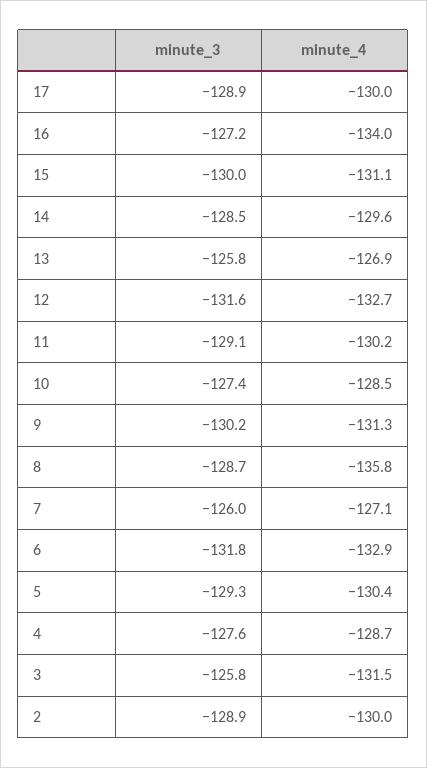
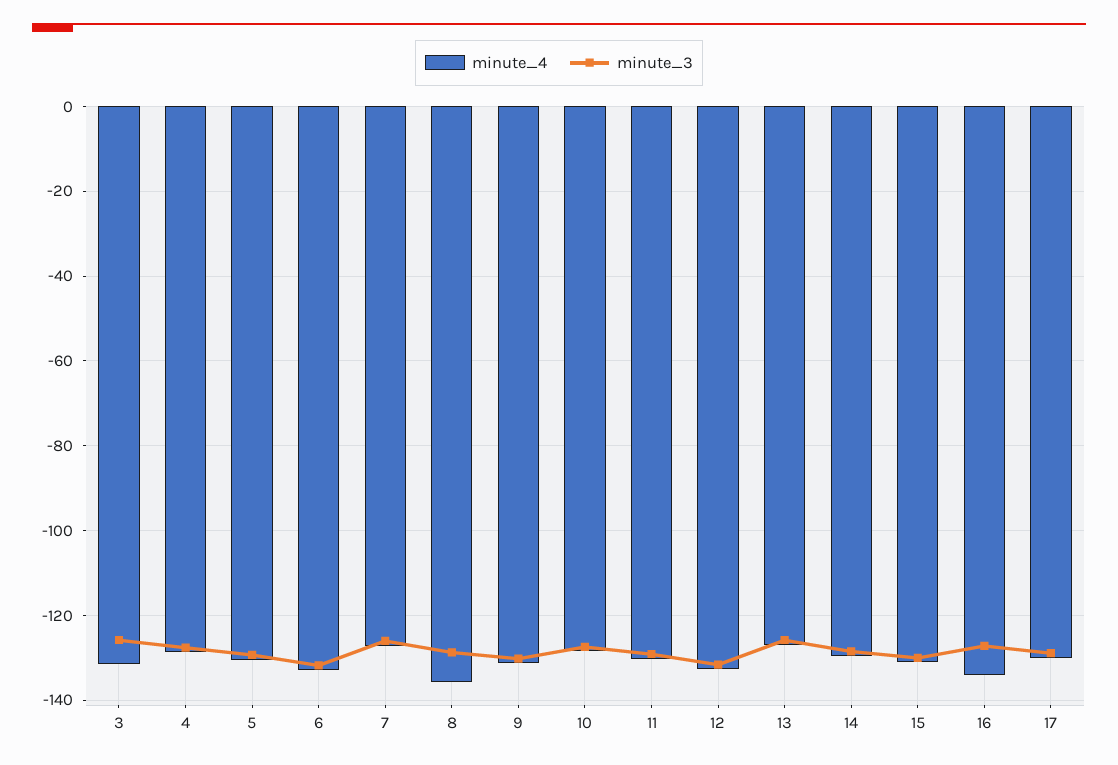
minute_3, 2: -128.9 -> none
minute_4, 2: -130 -> none

